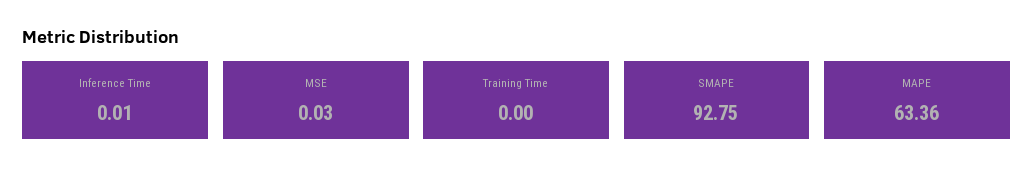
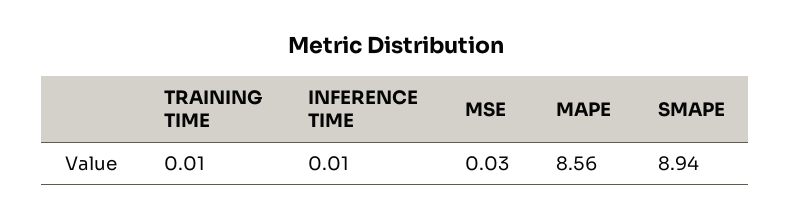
Training Time: 0 -> 0.01
SMAPE: 92.75 -> 8.94
MAPE: 63.36 -> 8.56

